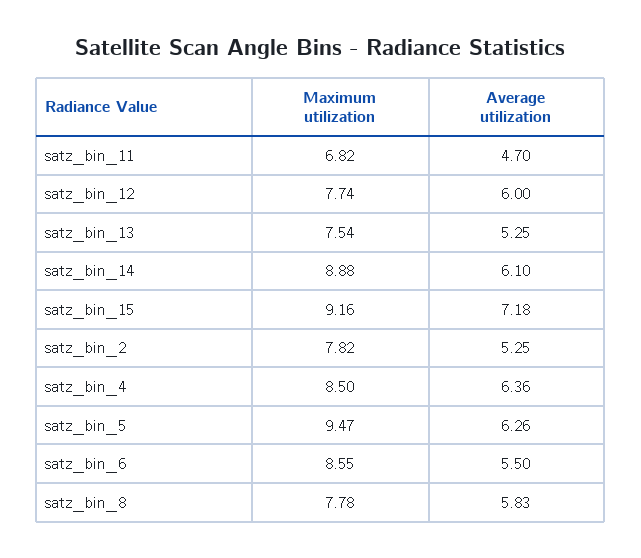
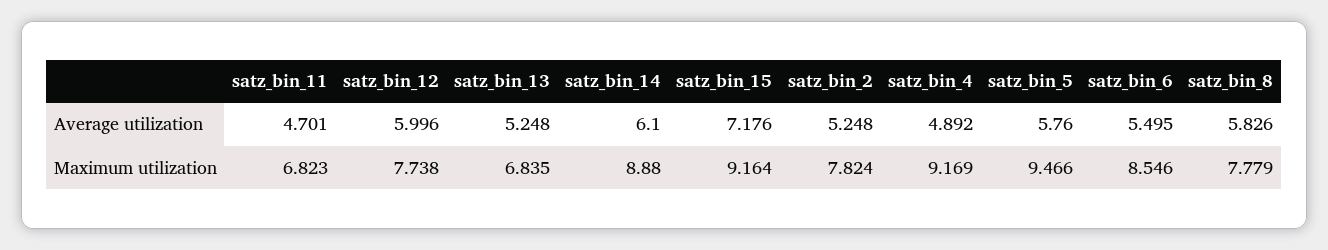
Maximum utilization, satz_bin_13: 7.54 -> 6.835
Maximum utilization, satz_bin_4: 8.5 -> 9.169
Average utilization, satz_bin_4: 6.36 -> 4.892
Average utilization, satz_bin_5: 6.26 -> 5.76

